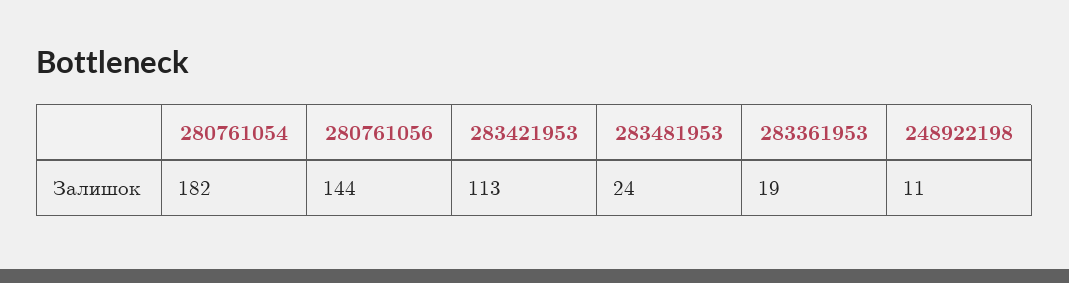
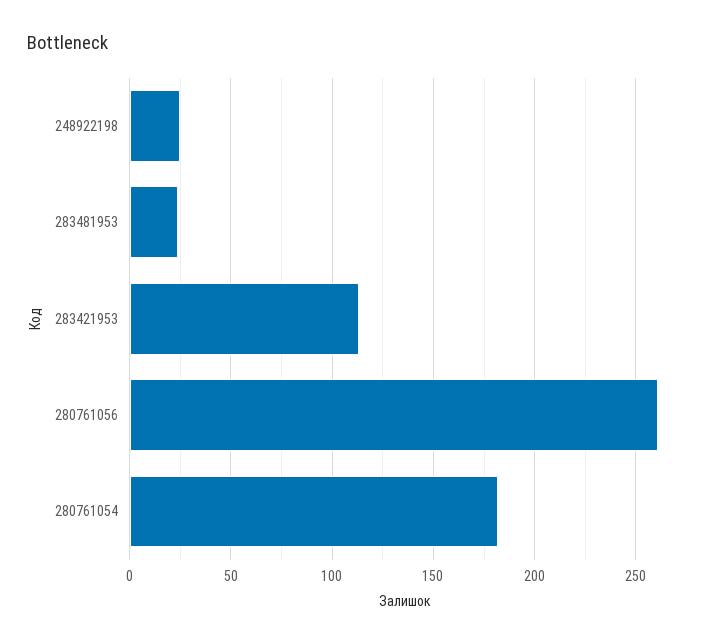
280761056: 144 -> 260
283361953: 19 -> none
248922198: 11 -> 25

